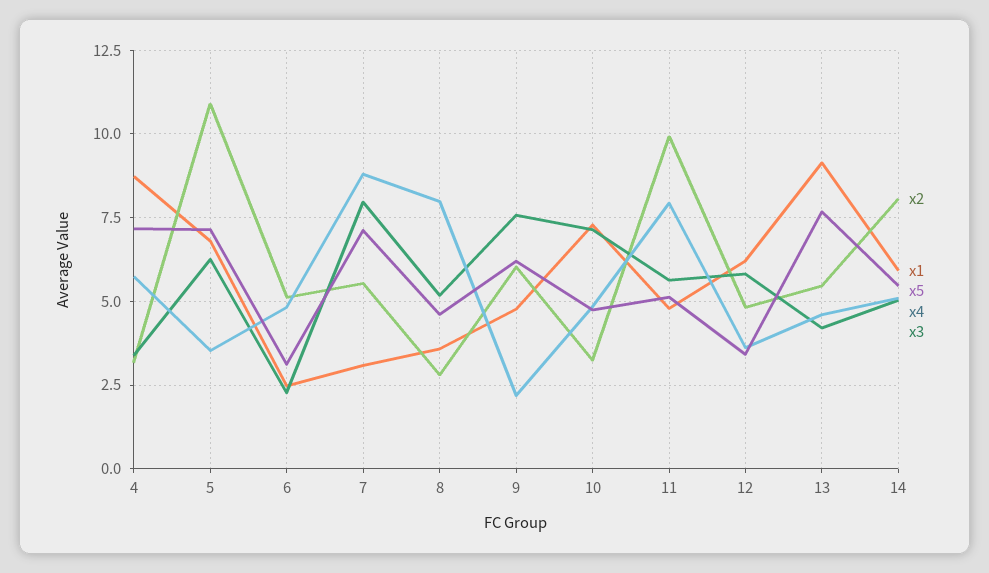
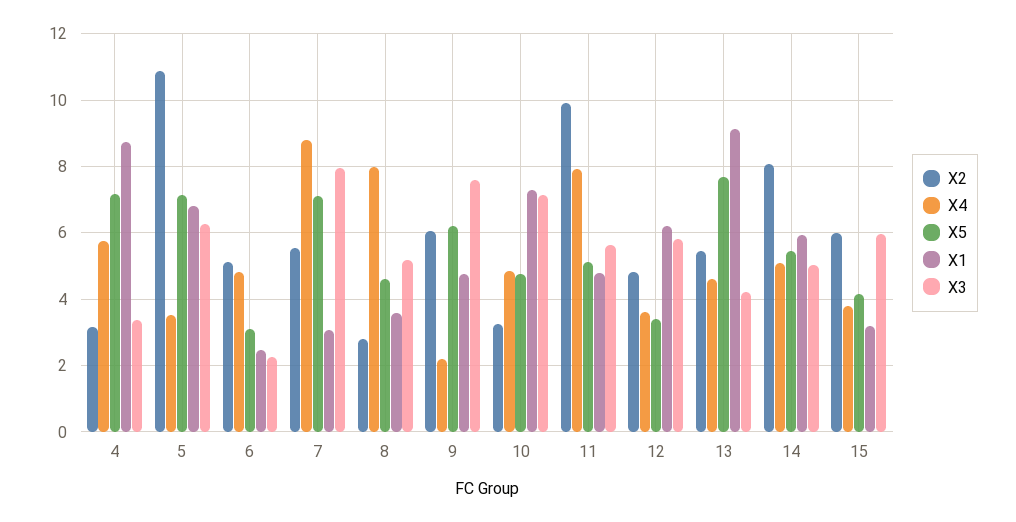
x2, 15: none -> 6
x4, 15: none -> 3.8
x5, 15: none -> 4.2
x1, 15: none -> 3.2
x3, 15: none -> 6

